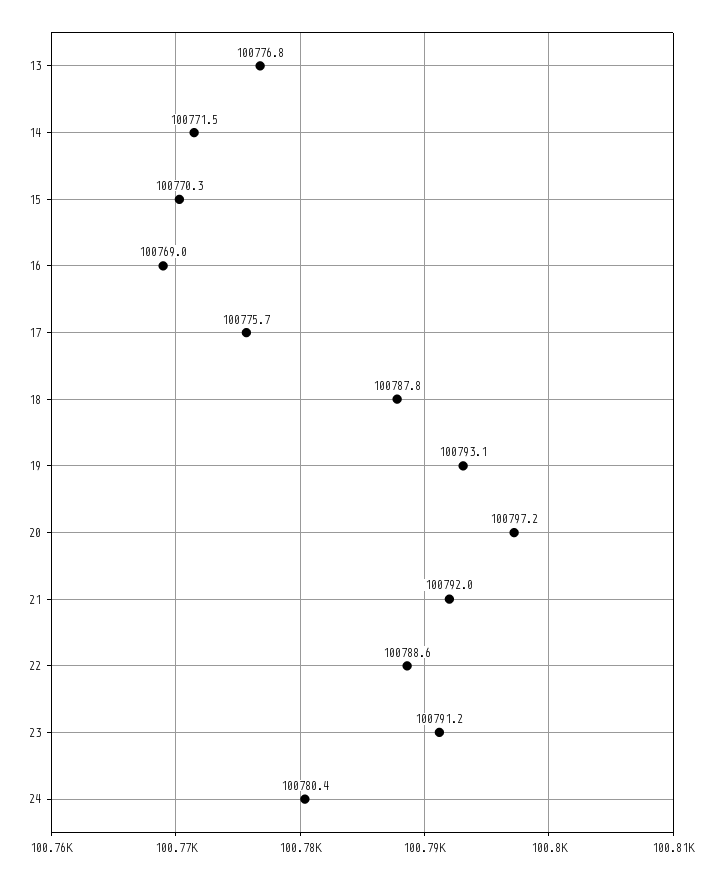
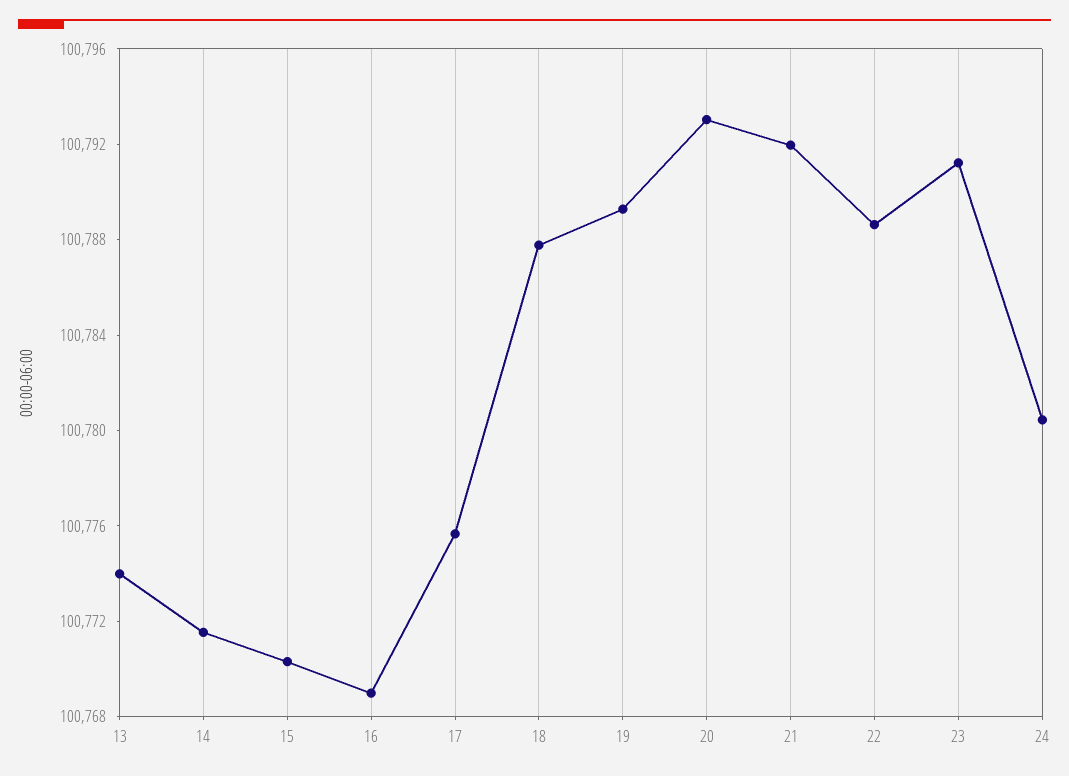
13: 100776.8 -> 100774
19: 100793.1 -> 100789
20: 100797.2 -> 100793

